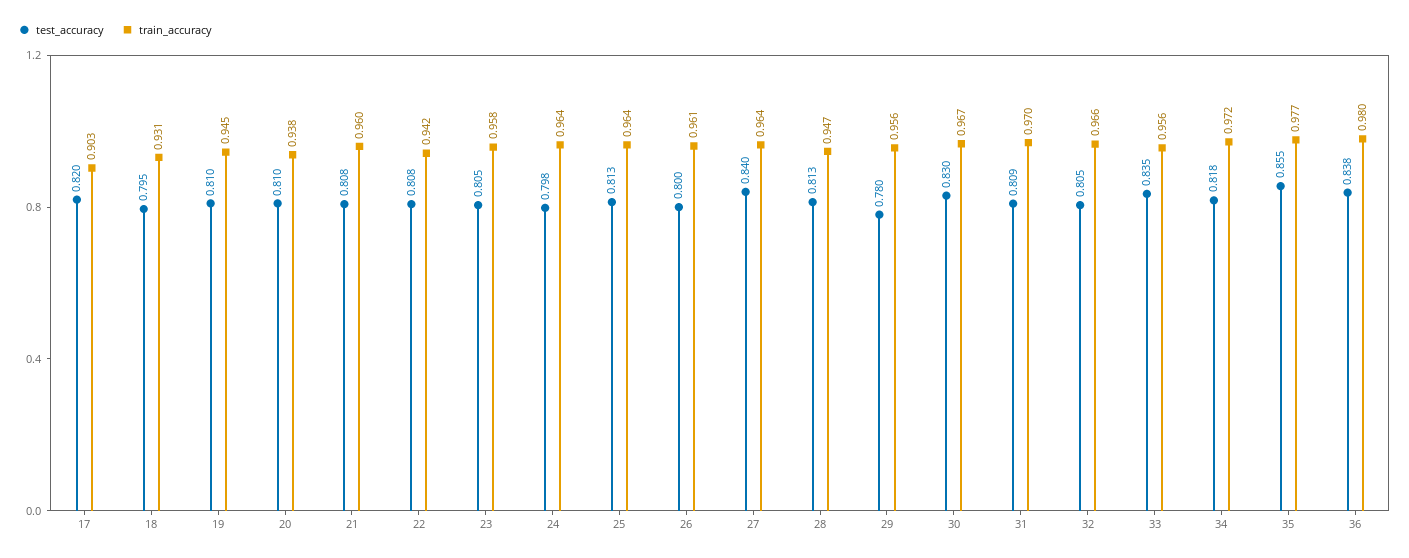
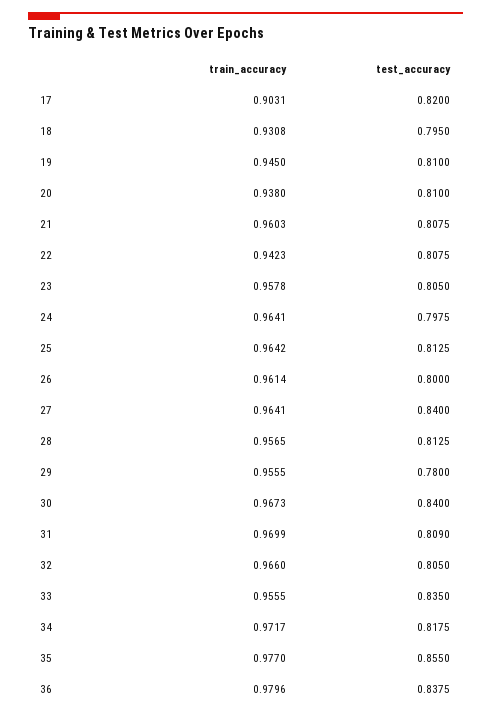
train_accuracy, 28: 0.947 -> 0.9565
test_accuracy, 30: 0.83 -> 0.84

